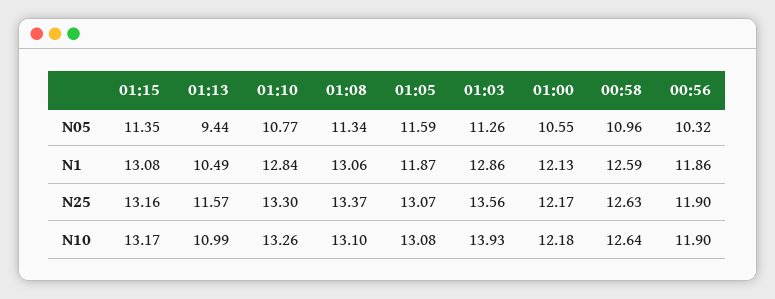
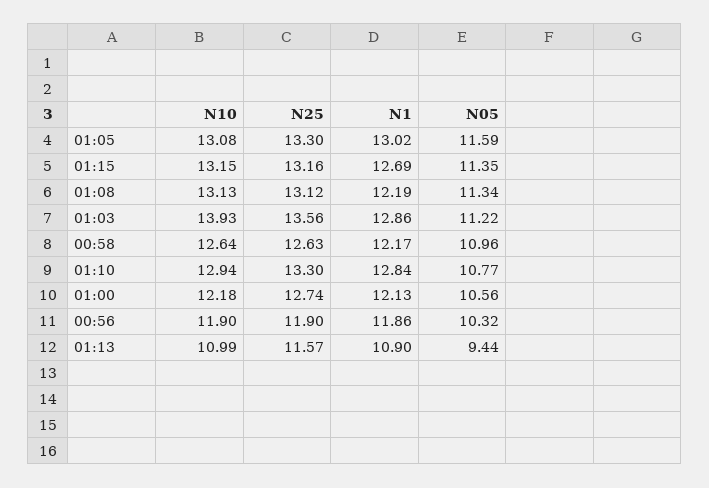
01:03, N05: 11.26 -> 11.22
01:00, N05: 10.55 -> 10.56
01:15, N1: 13.08 -> 12.69
01:13, N1: 10.49 -> 10.9
01:08, N1: 13.06 -> 12.19
01:05, N1: 11.87 -> 13.02
00:58, N1: 12.59 -> 12.17
01:08, N25: 13.37 -> 13.12
01:05, N25: 13.07 -> 13.3
01:00, N25: 12.17 -> 12.74
01:15, N10: 13.17 -> 13.15
01:10, N10: 13.26 -> 12.94
01:08, N10: 13.1 -> 13.13

